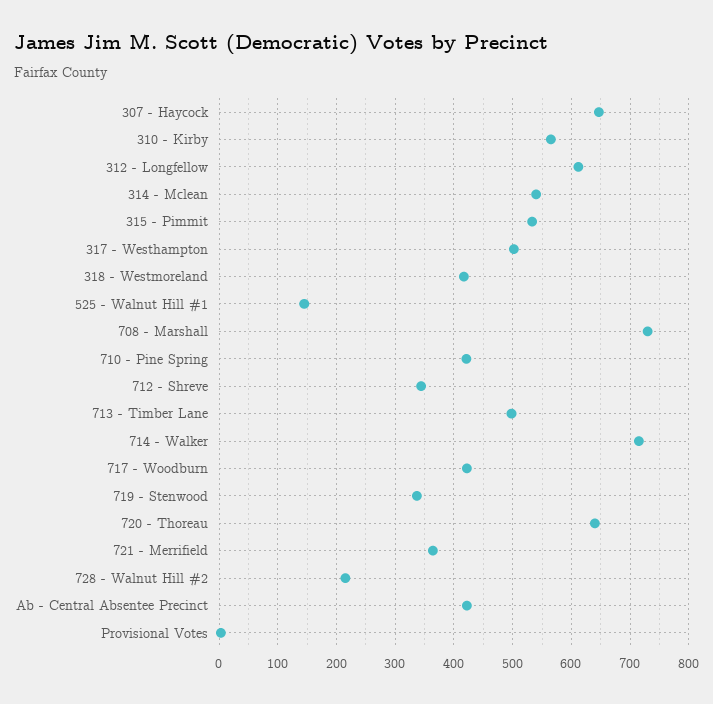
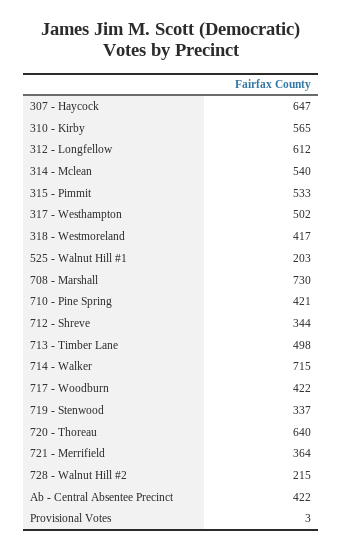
525 - Walnut Hill #1: 140 -> 203

